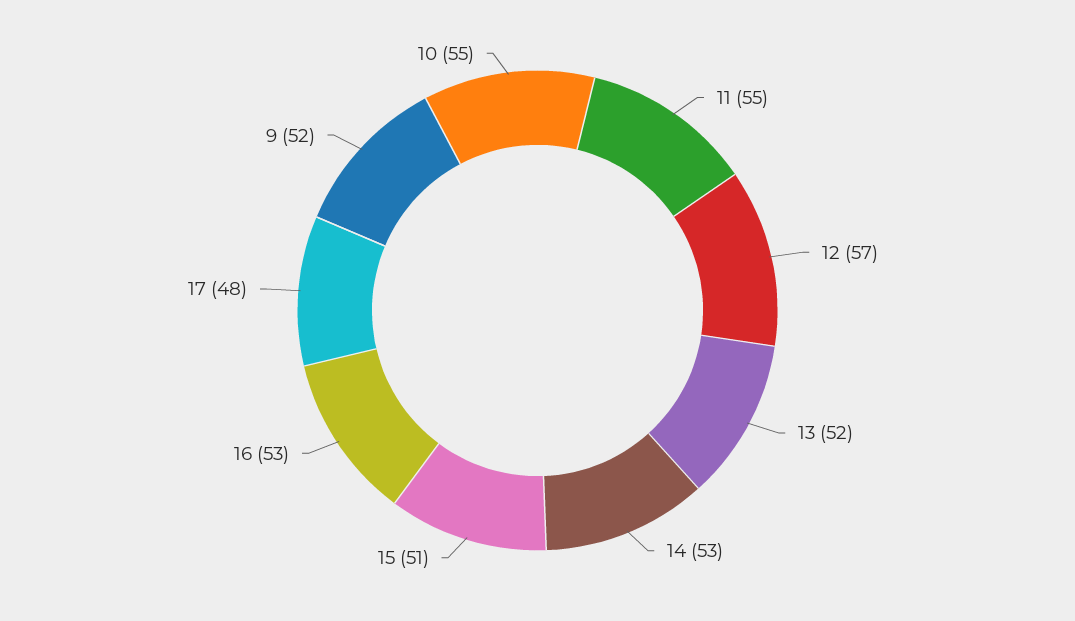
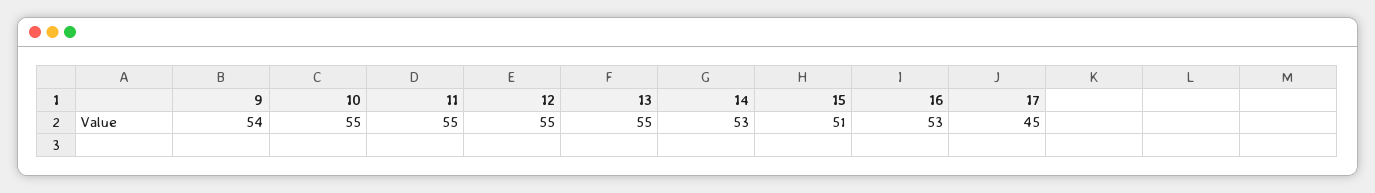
12: 57 -> 55
13: 52 -> 55
17: 48 -> 45
9: 52 -> 54

